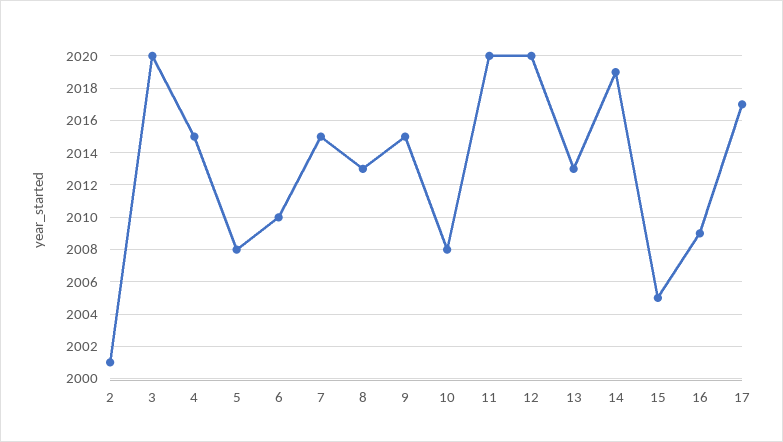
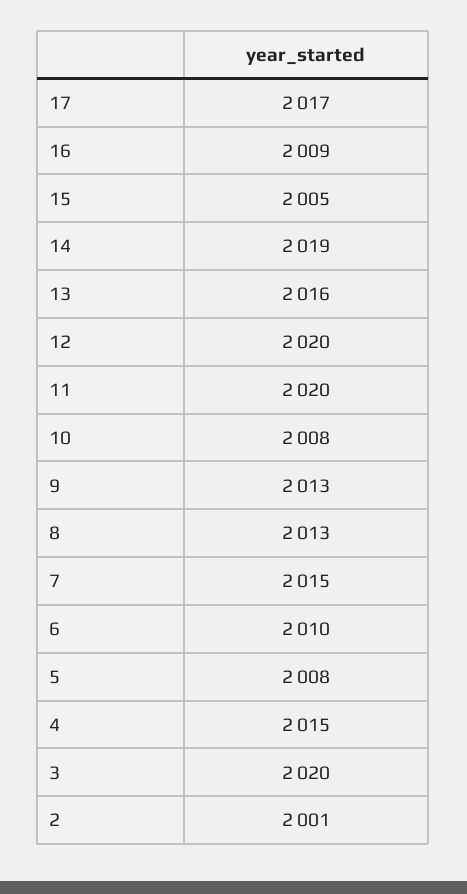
9: 2015 -> 2013
13: 2013 -> 2016

